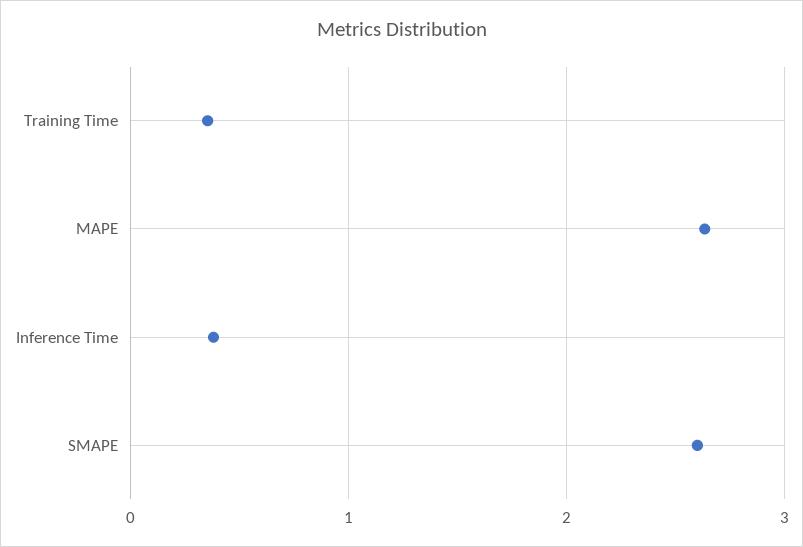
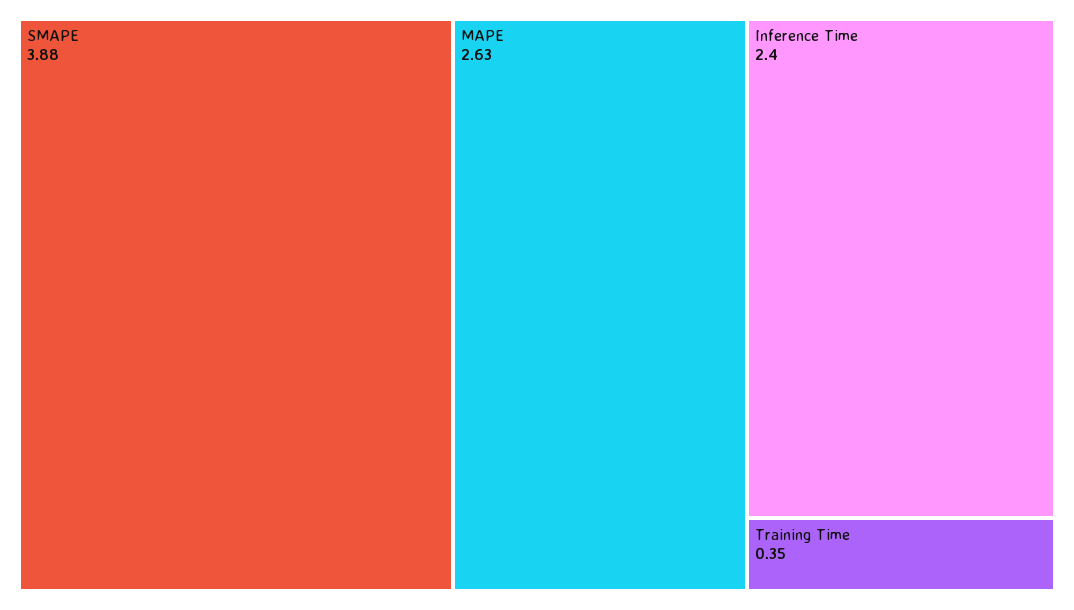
Inference Time: 0.4 -> 2.4
SMAPE: 2.6 -> 3.88

